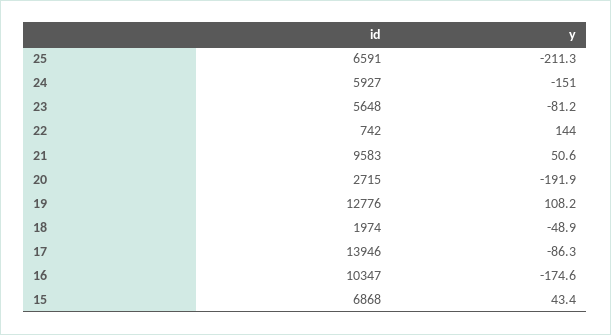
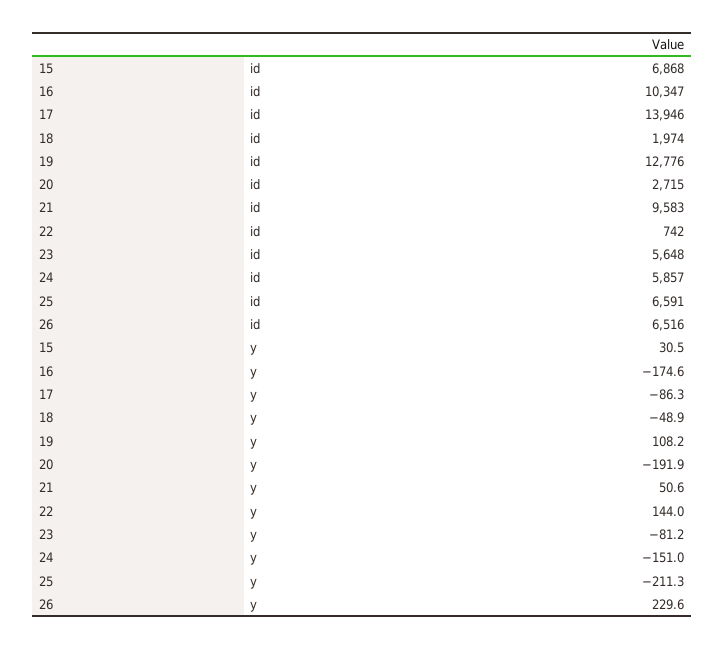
id, 24: 5927 -> 5857
y, 15: 43.4 -> 30.5
id, 26: none -> 6516
y, 26: none -> 229.6

